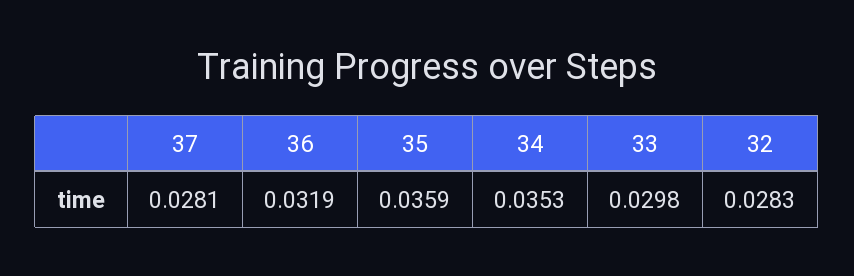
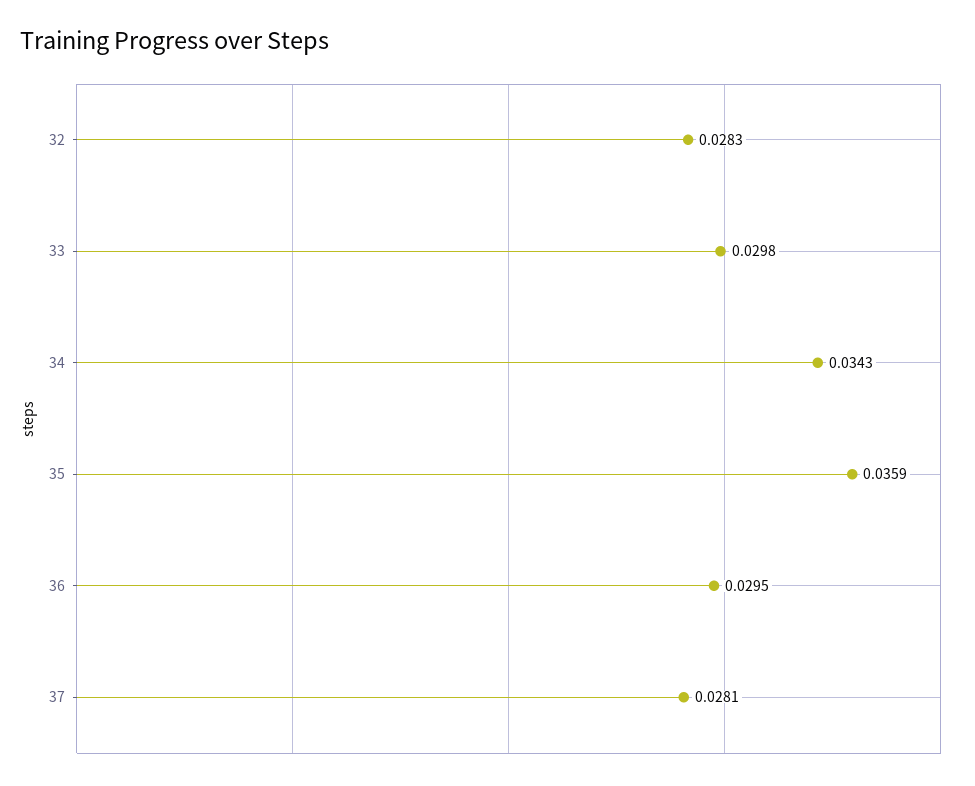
36: 0.0319 -> 0.0295
34: 0.0353 -> 0.0343

